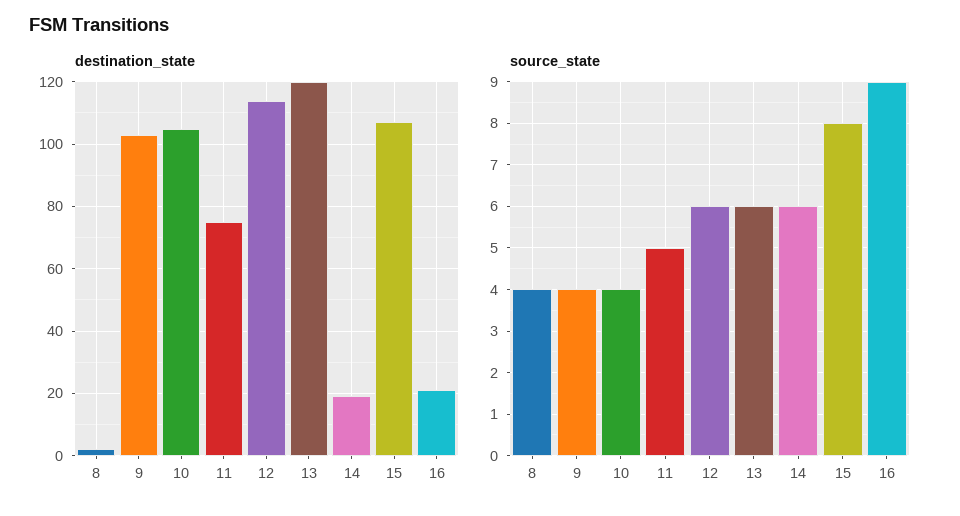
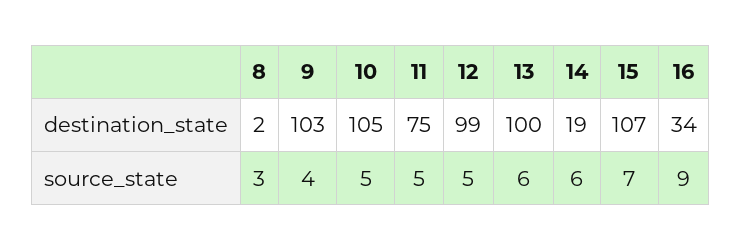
destination_state, 12: 115 -> 99
destination_state, 13: 120 -> 100
destination_state, 16: 20 -> 34
source_state, 8: 4 -> 3
source_state, 10: 4 -> 5
source_state, 12: 6 -> 5
source_state, 15: 8 -> 7

